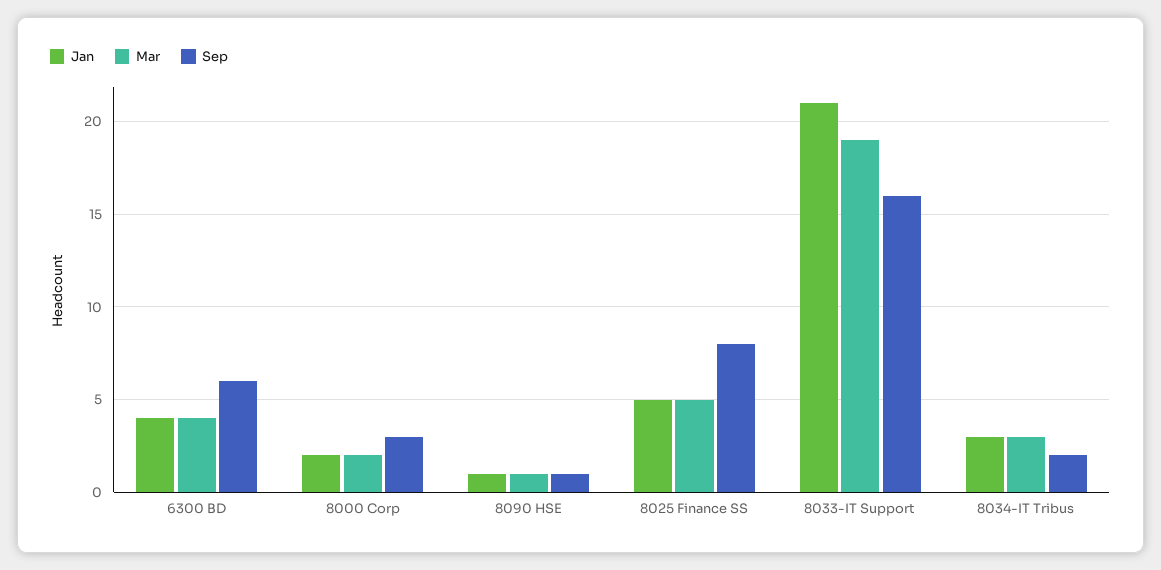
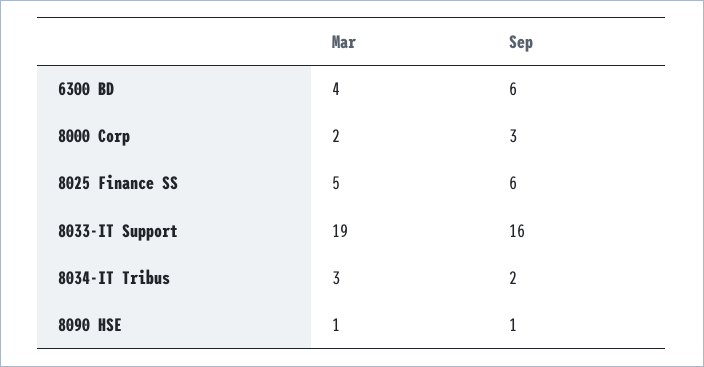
Jan, 6300 BD: 4 -> none
Jan, 8000 Corp: 2 -> none
Jan, 8090 HSE: 1 -> none
Jan, 8025 Finance SS: 5 -> none
Sep, 8025 Finance SS: 8 -> 6
Jan, 8033-IT Support: 21 -> none
Jan, 8034-IT Tribus: 3 -> none

